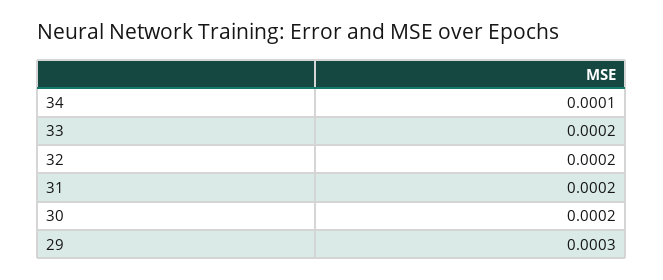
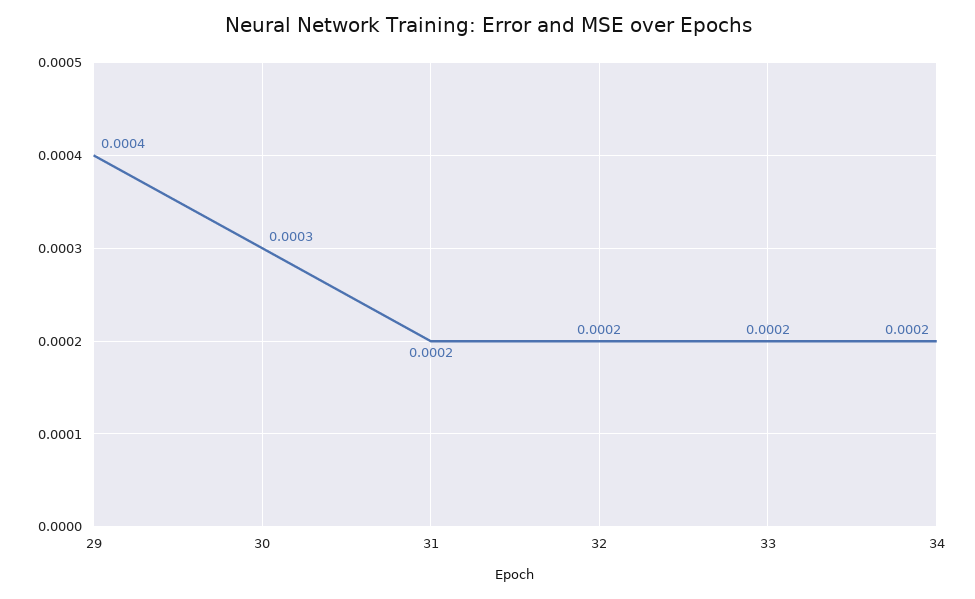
34: 0.0001 -> 0.0002
30: 0.0002 -> 0.0003
29: 0.0003 -> 0.0004

